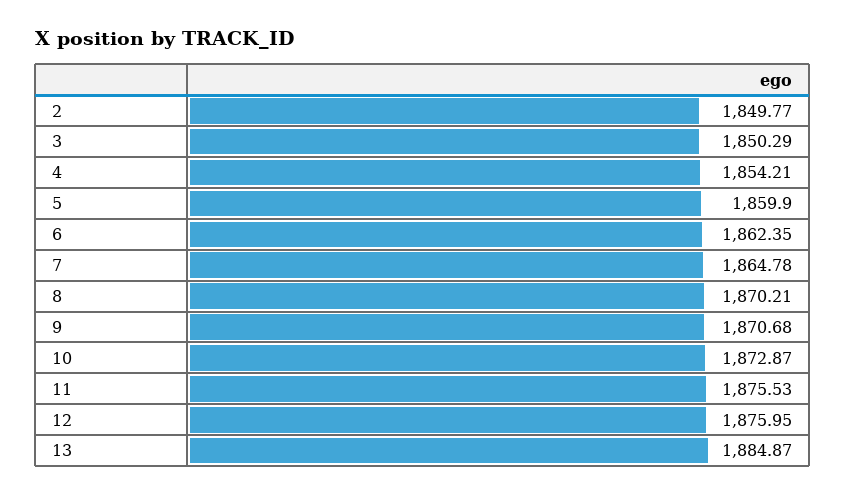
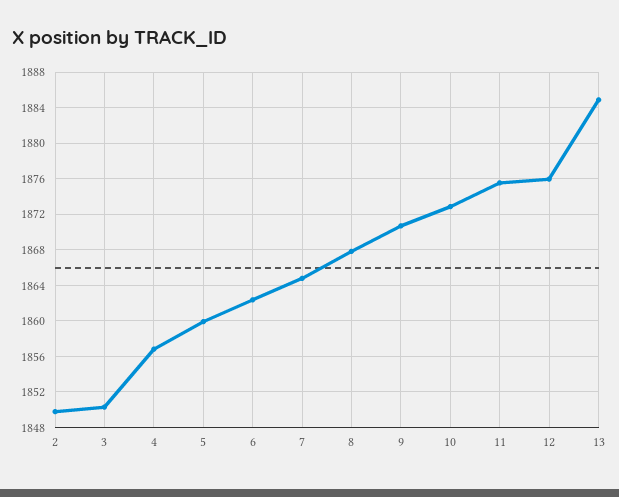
4: 1854.21 -> 1857
8: 1870.21 -> 1868

